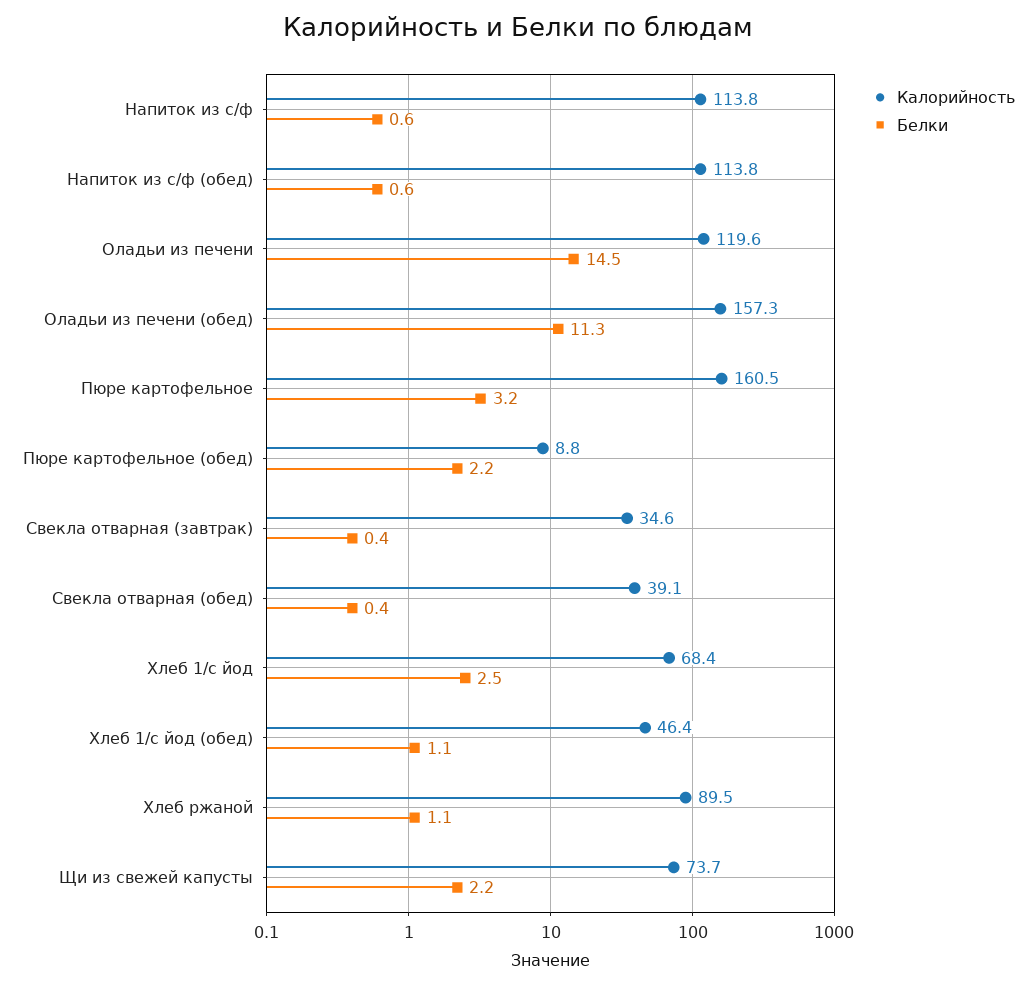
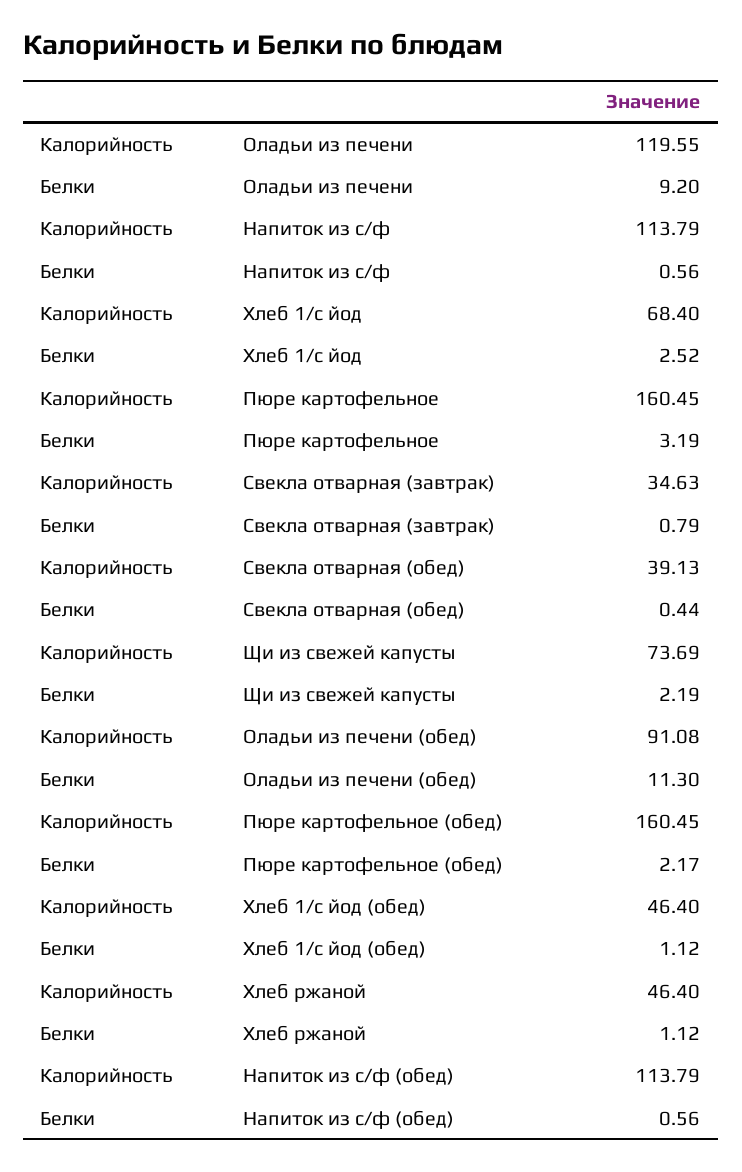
Белки, Оладьи из печени: 14.5 -> 9.2
Калорийность, Оладьи из печени (обед): 157.3 -> 91.08
Калорийность, Пюре картофельное (обед): 8.8 -> 160.45
Белки, Свекла отварная (завтрак): 0.4 -> 0.79
Калорийность, Хлеб ржаной: 89.5 -> 46.4

